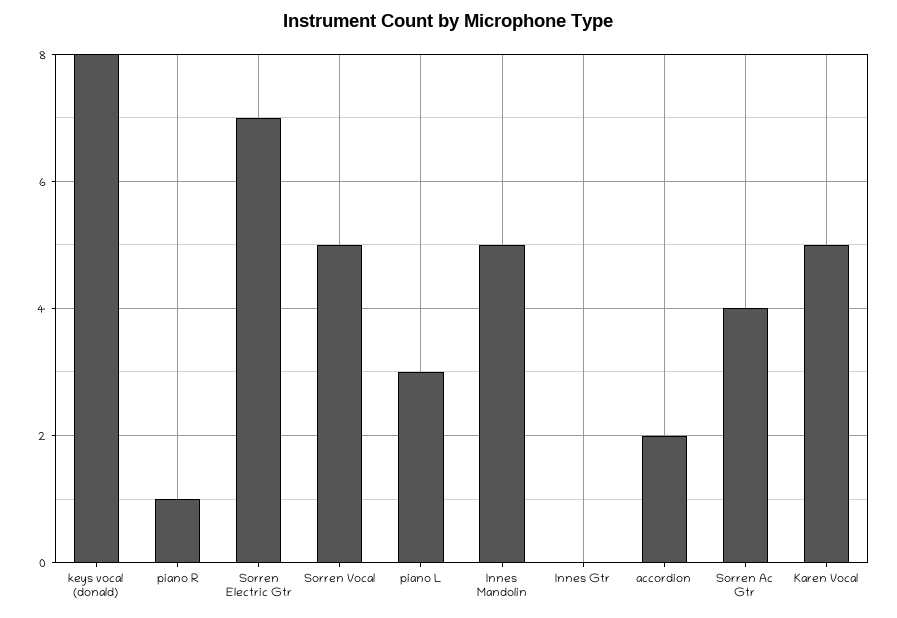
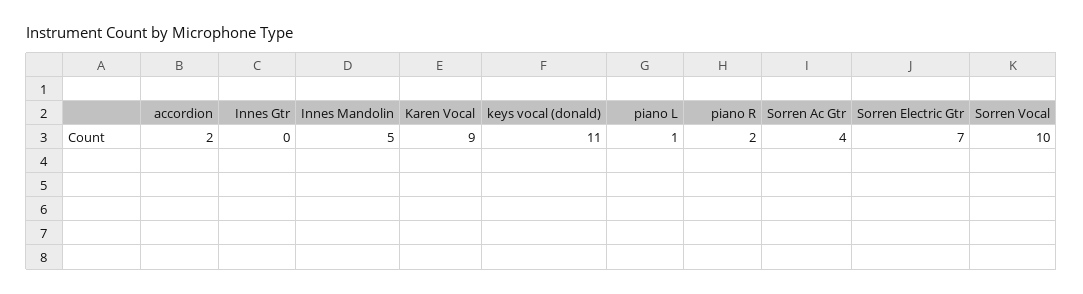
keys vocal (donald): 8 -> 11
piano R: 1 -> 2
Sorren Vocal: 5 -> 10
piano L: 3 -> 1
Karen Vocal: 5 -> 9

